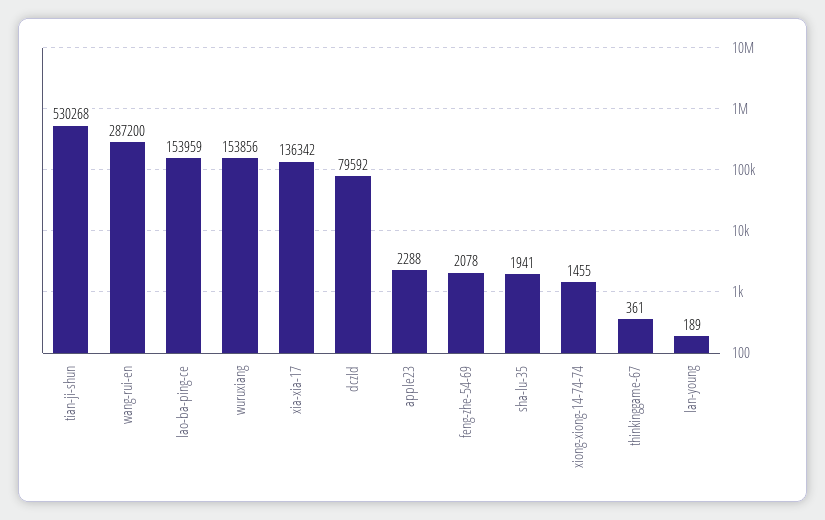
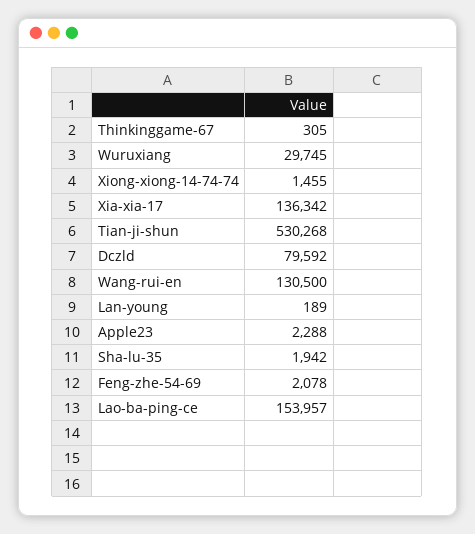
wang-rui-en: 287200 -> 130500
lao-ba-ping-ce: 153959 -> 153957
wuruxiang: 153856 -> 29745
sha-lu-35: 1941 -> 1942
thinkinggame-67: 361 -> 305

